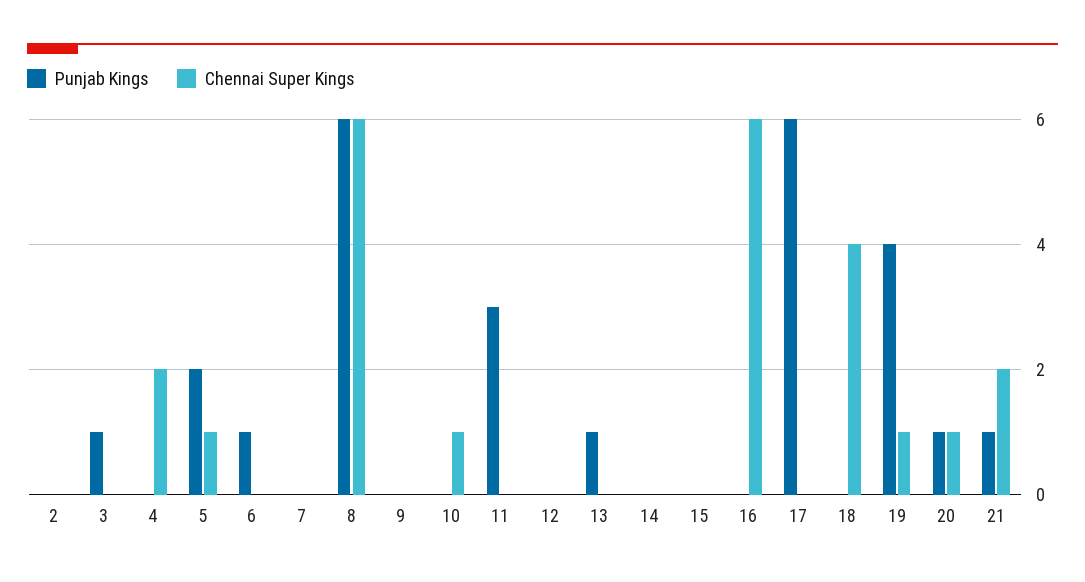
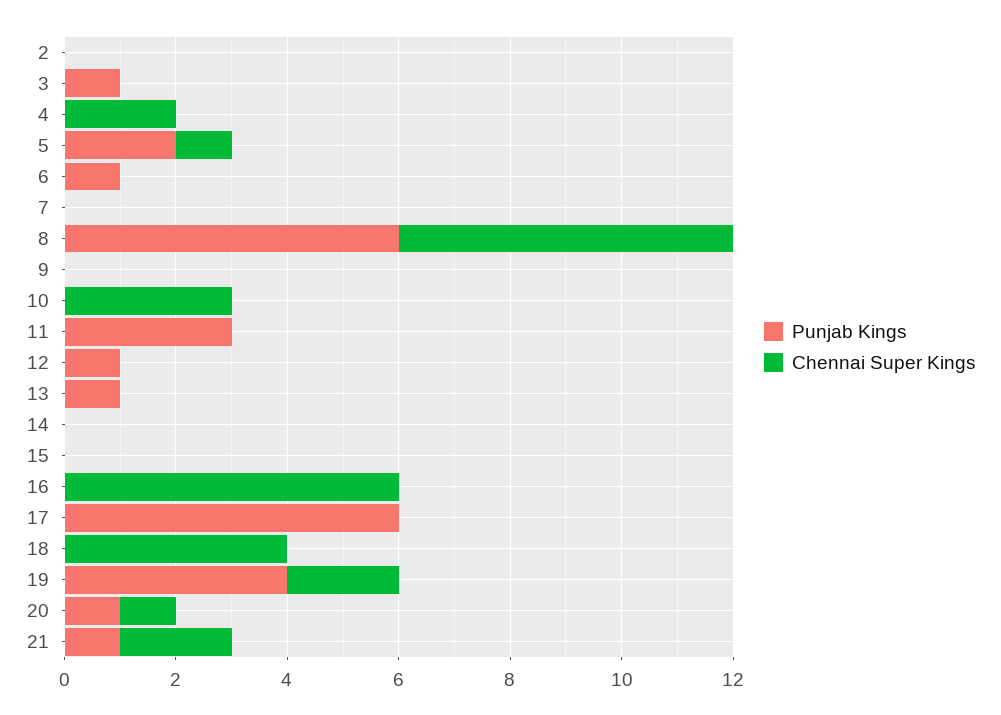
Chennai Super Kings, 10: 1 -> 3
Punjab Kings, 12: 0 -> 1
Chennai Super Kings, 19: 1 -> 2

